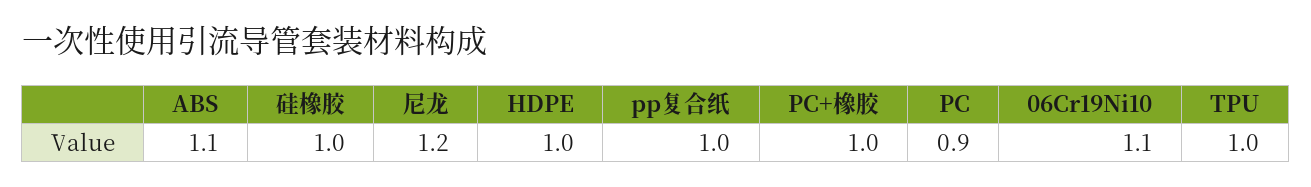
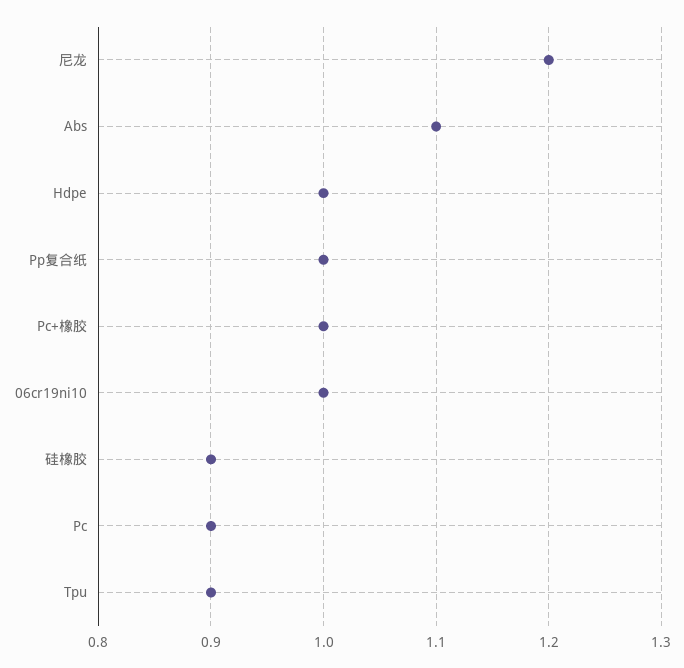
硅橡胶: 1 -> 0.9
06Cr19Ni10: 1.1 -> 1
TPU: 1 -> 0.9

